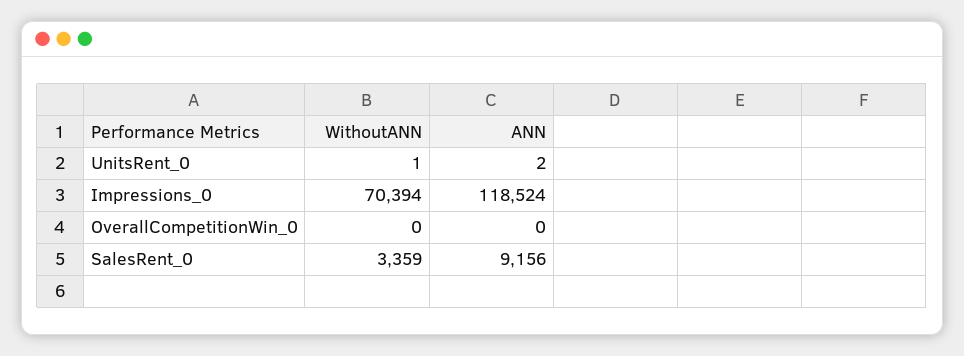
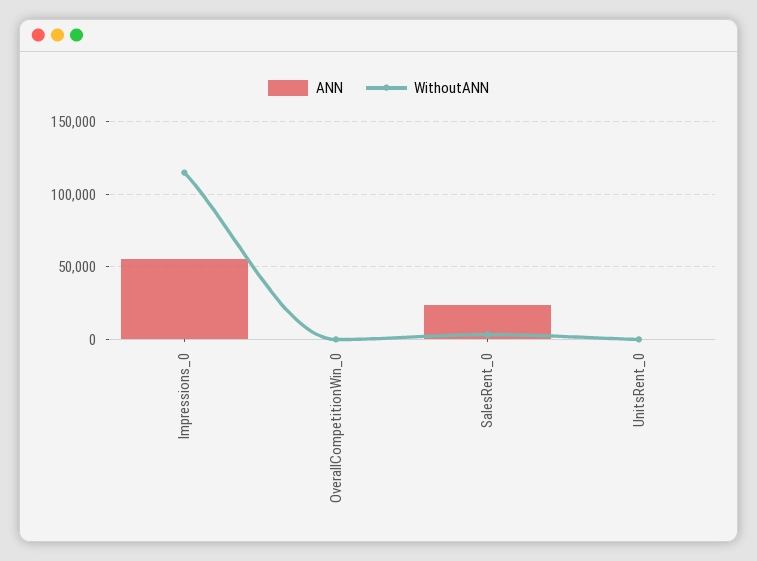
WithoutANN, Impressions_0: 70394 -> 115000
ANN, Impressions_0: 118524 -> 55000
ANN, SalesRent_0: 9156 -> 25000

